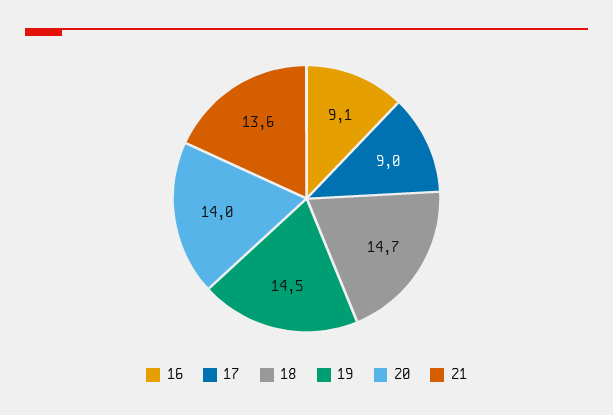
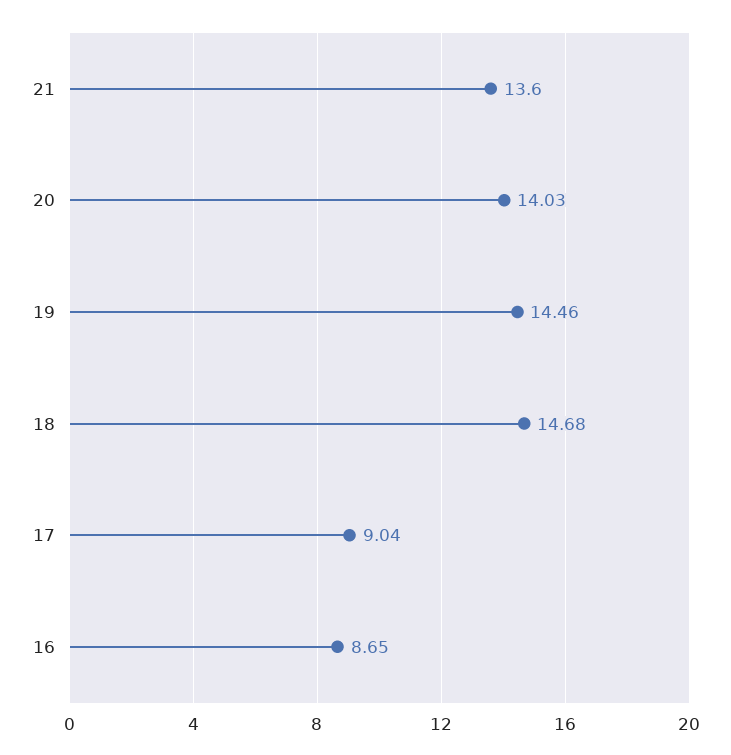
16: 9.1 -> 8.65

